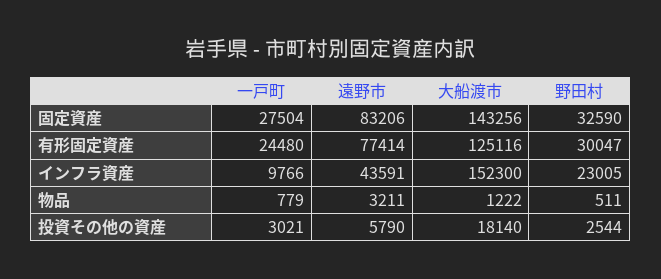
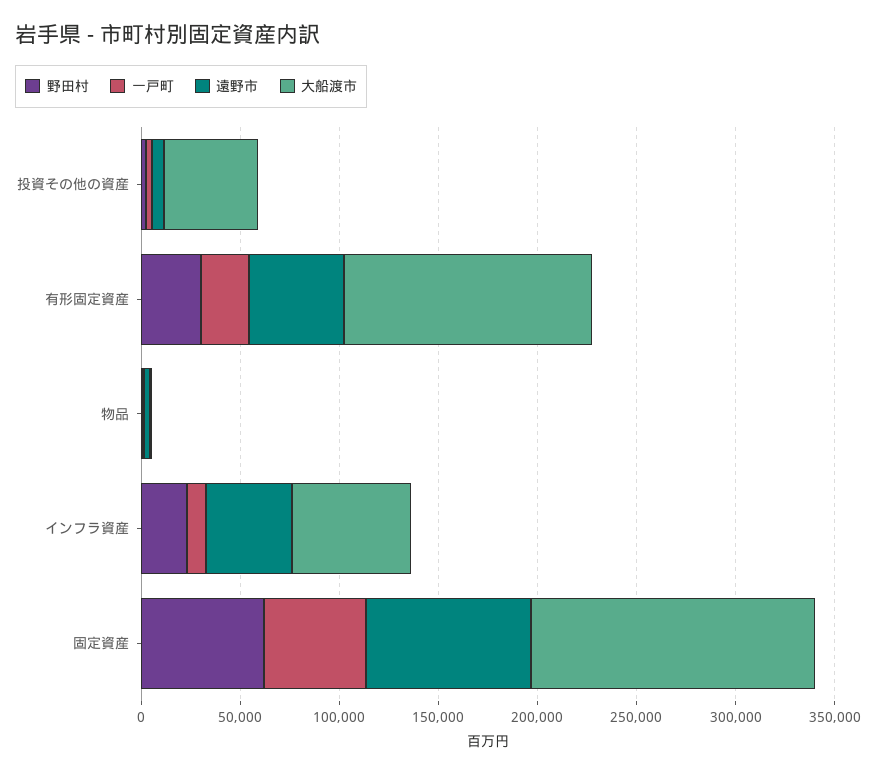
一戸町, 固定資産: 27504 -> 50000
野田村, 固定資産: 32590 -> 60000
遠野市, 有形固定資産: 77414 -> 50000
大船渡市, インフラ資産: 152300 -> 60000
大船渡市, 投資その他の資産: 18140 -> 50000

